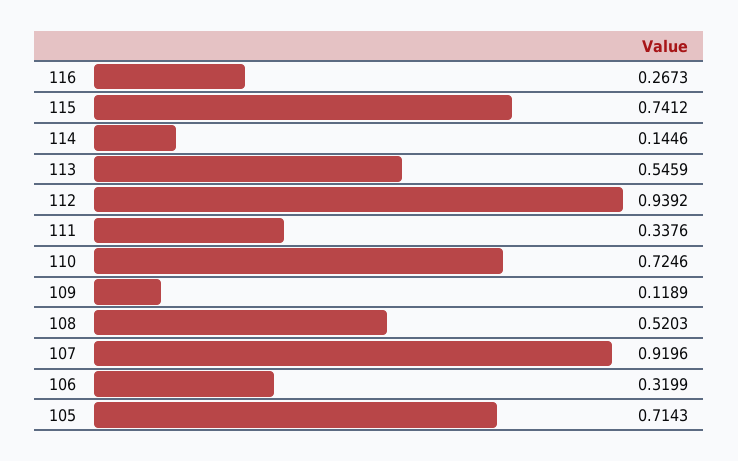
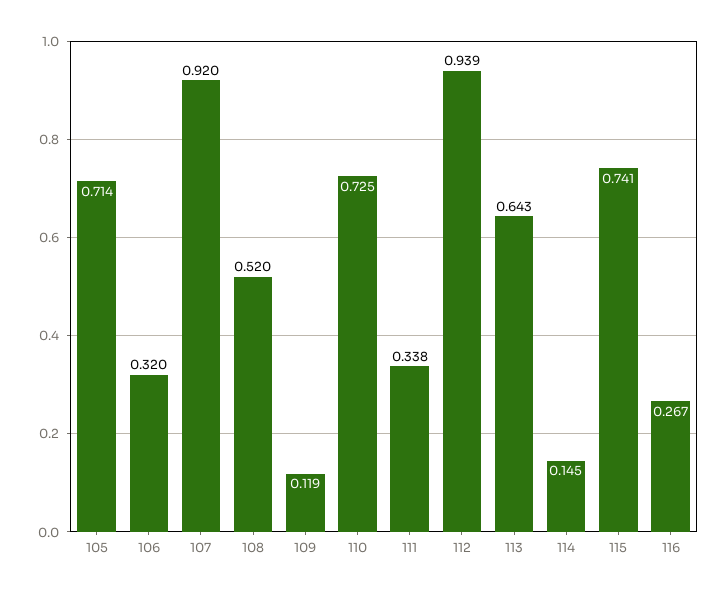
113: 0.5459 -> 0.643

